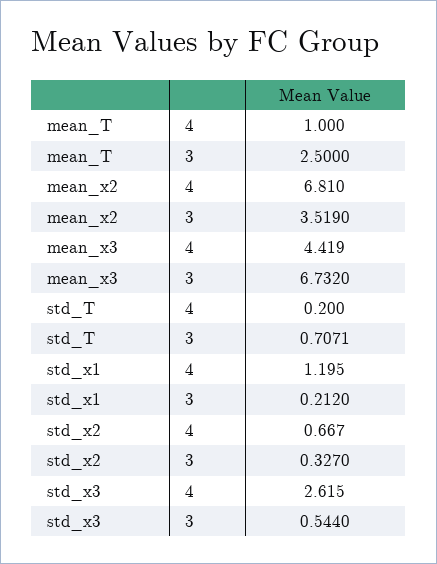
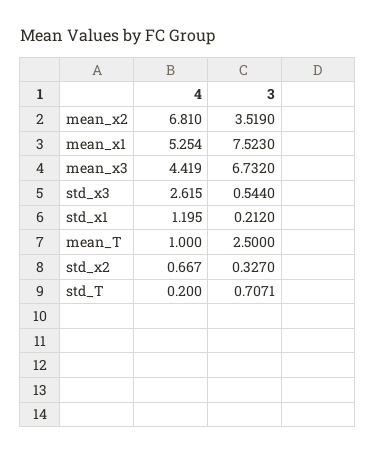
mean_x1, 4: none -> 5.254
mean_x1, 3: none -> 7.523

